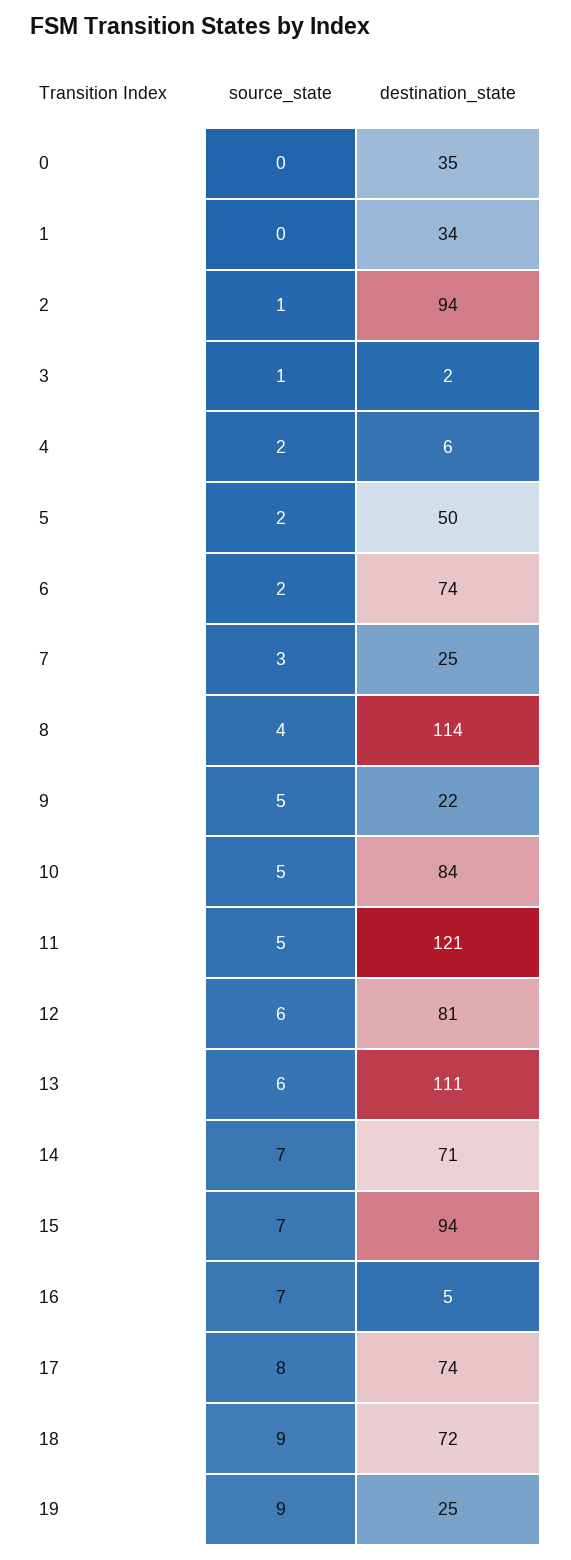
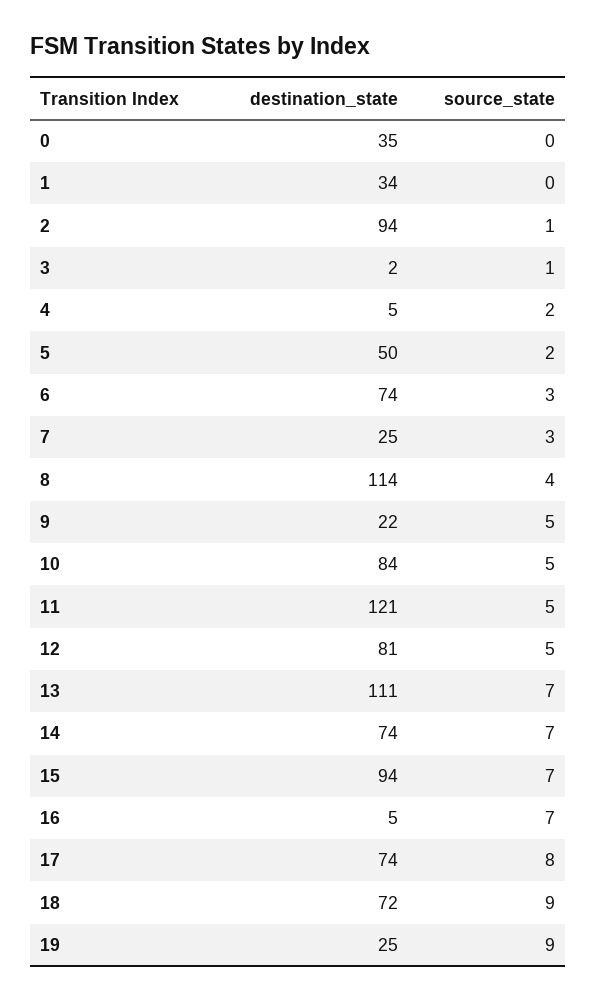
destination_state, 4: 6 -> 5
source_state, 6: 2 -> 3
source_state, 12: 6 -> 5
source_state, 13: 6 -> 7
destination_state, 14: 71 -> 74

